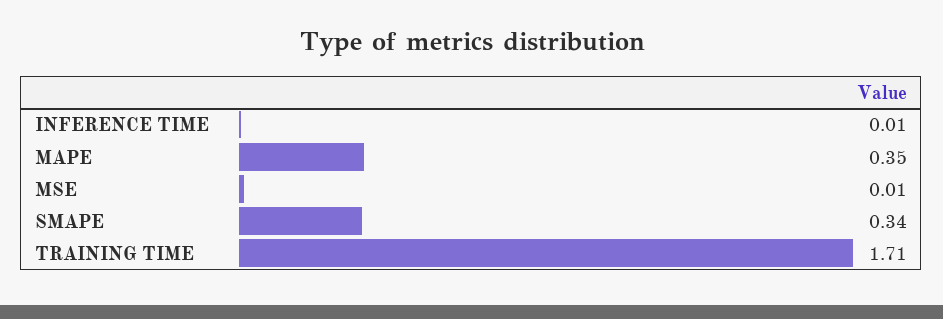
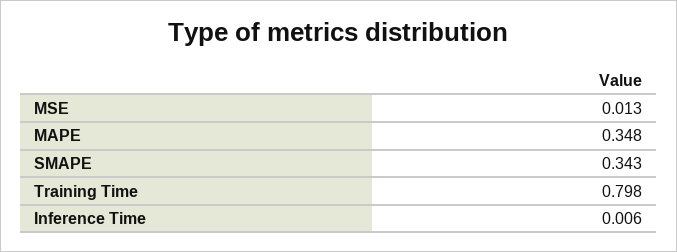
TRAINING TIME: 1.71 -> 0.798

